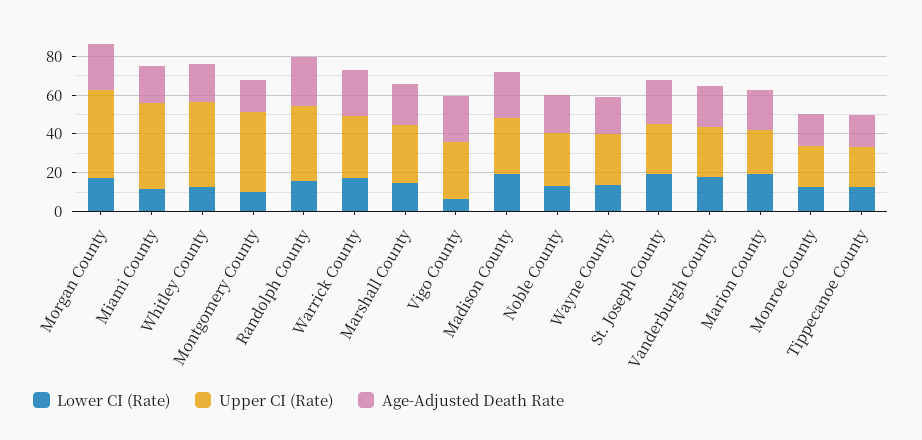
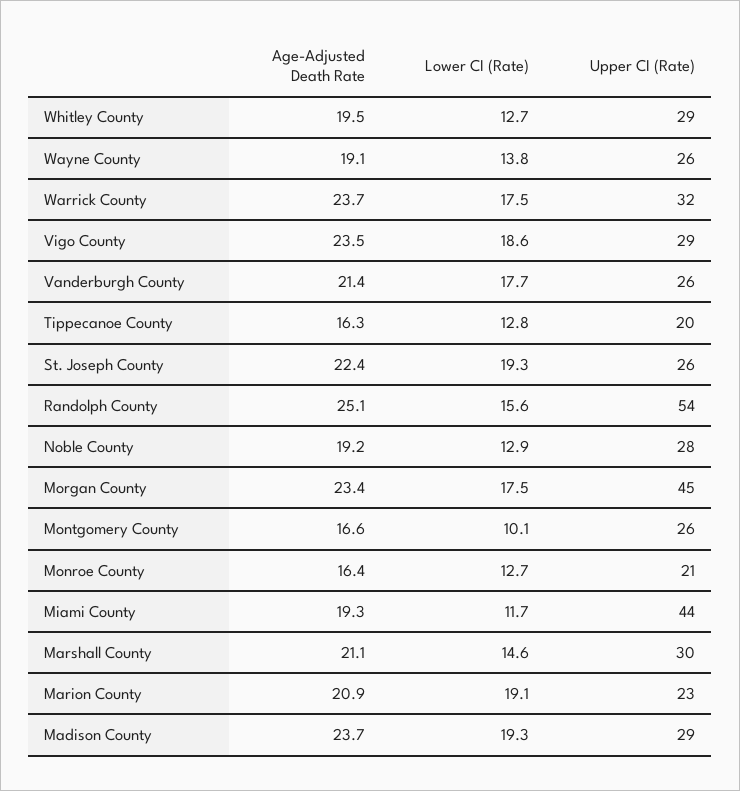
Upper CI (Rate), Whitley County: 45 -> 29
Upper CI (Rate), Montgomery County: 40 -> 26
Upper CI (Rate), Randolph County: 40 -> 54
Lower CI (Rate), Vigo County: 5 -> 18.6

